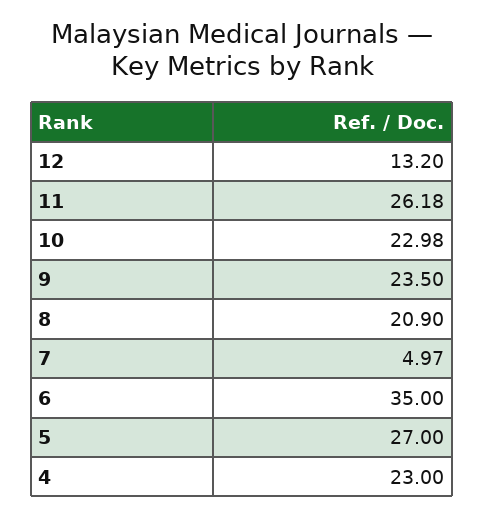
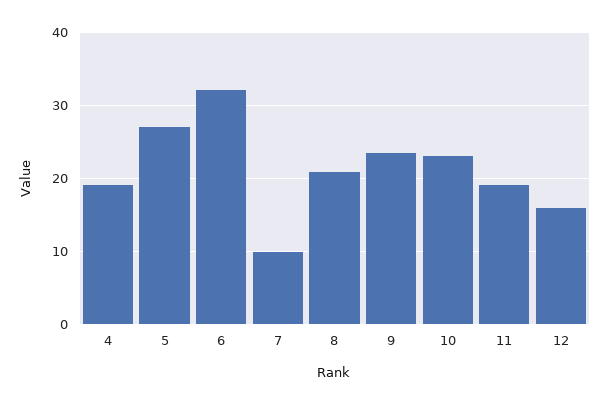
12: 13.2 -> 16
11: 26.18 -> 19
7: 4.97 -> 10
6: 35 -> 32
4: 23 -> 19

